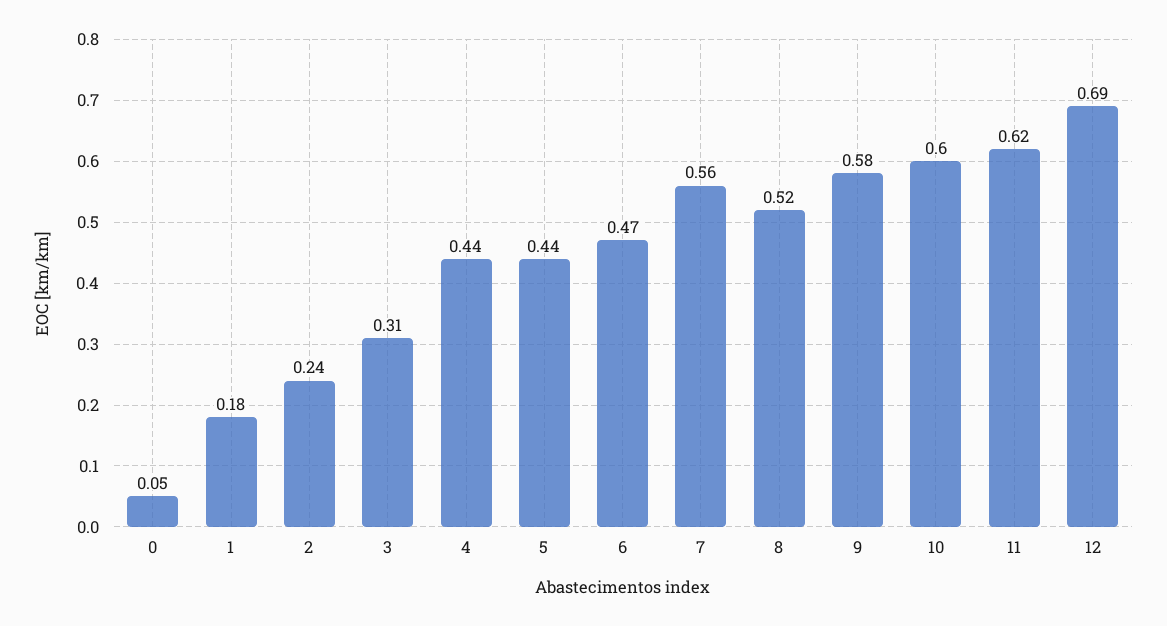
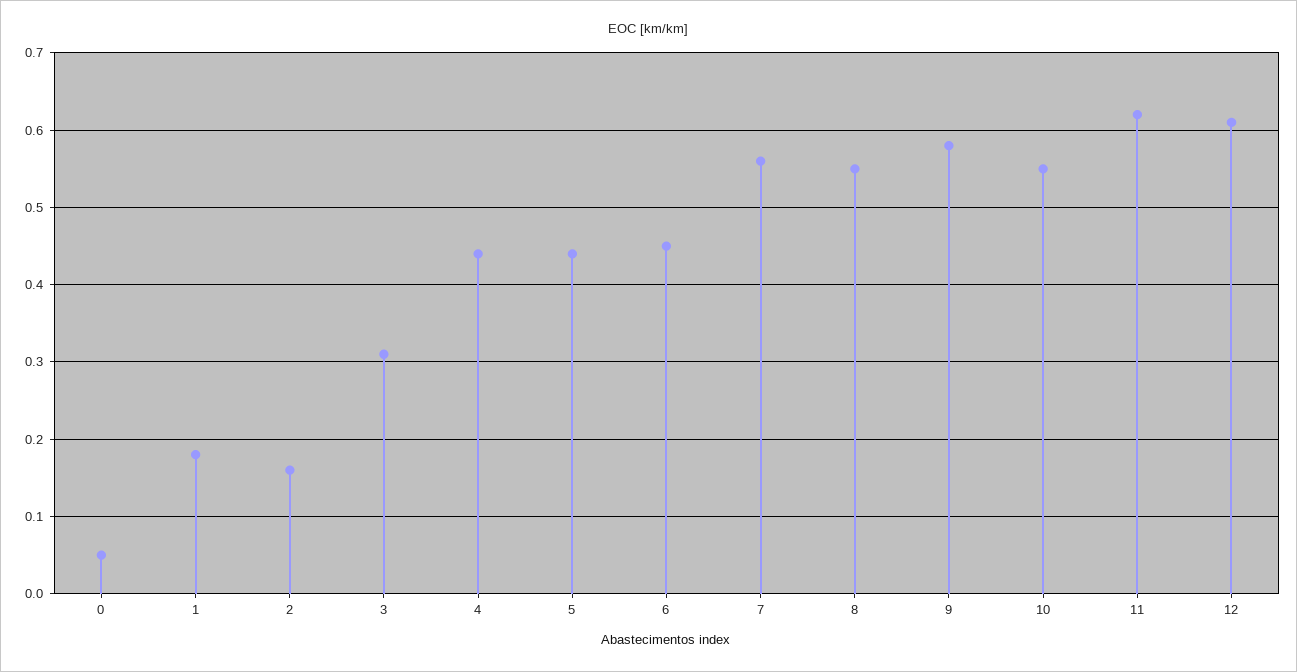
2: 0.24 -> 0.16
6: 0.47 -> 0.45
8: 0.52 -> 0.55
10: 0.6 -> 0.55
12: 0.69 -> 0.61

